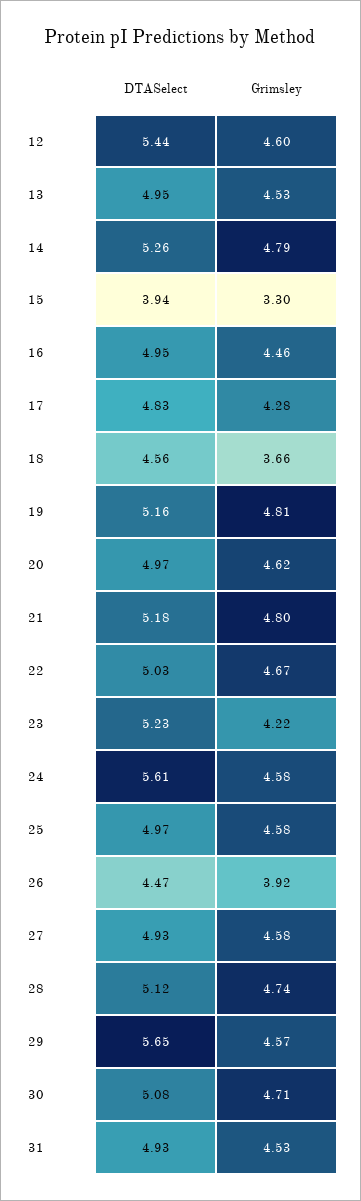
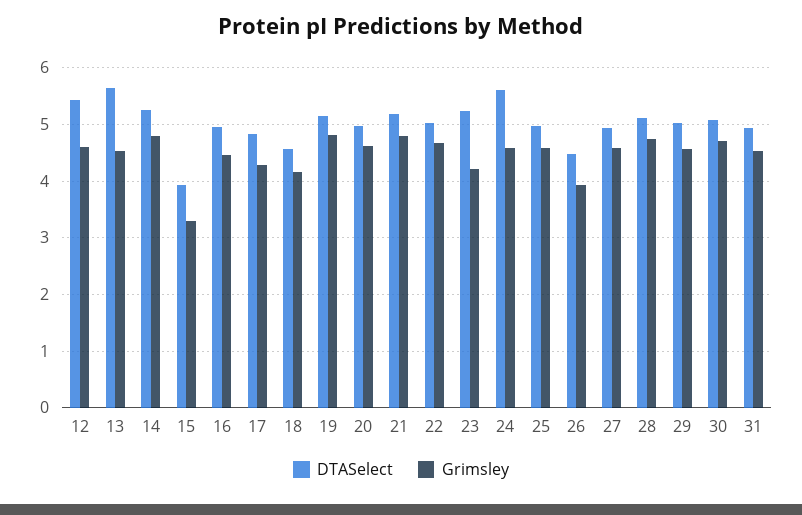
DTASelect, 13: 4.95 -> 5.6
Grimsley, 18: 3.66 -> 4.2
DTASelect, 29: 5.65 -> 5

